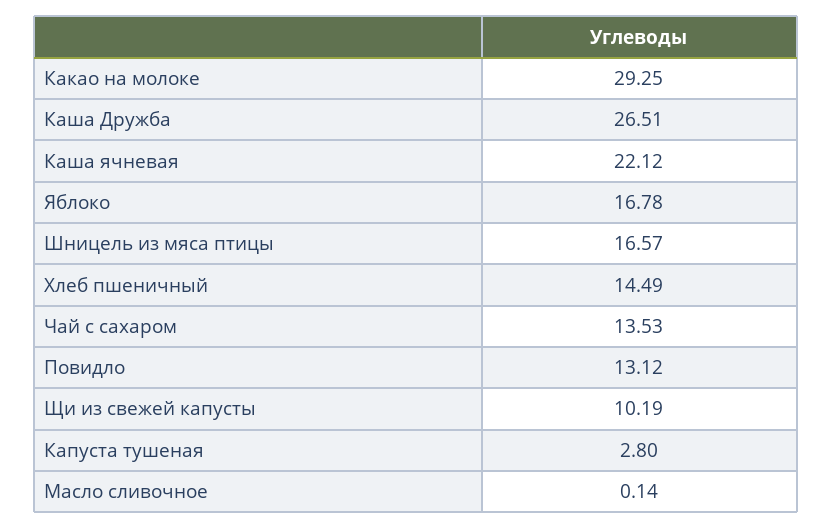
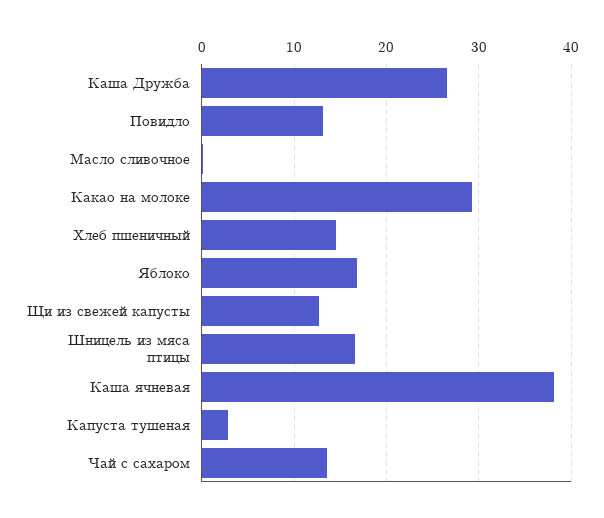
Каша ячневая: 22.12 -> 38
Щи из свежей капусты: 10.19 -> 13

